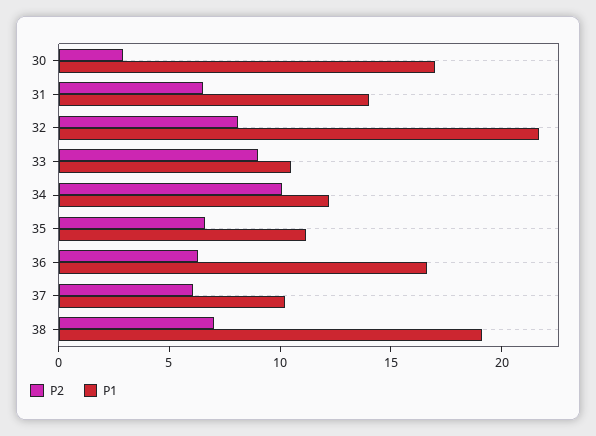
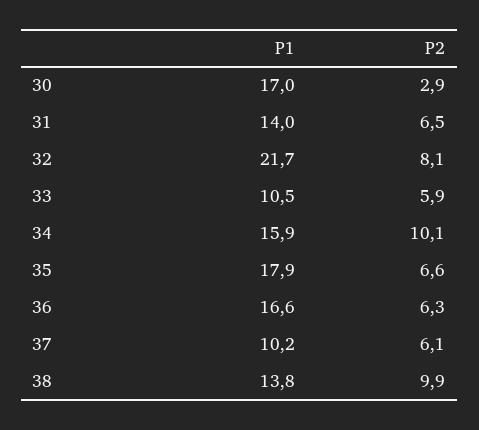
P2, 33: 9 -> 5.9
P1, 34: 12 -> 15.9
P1, 35: 11 -> 17.9
P2, 38: 7 -> 9.9
P1, 38: 19 -> 13.8

